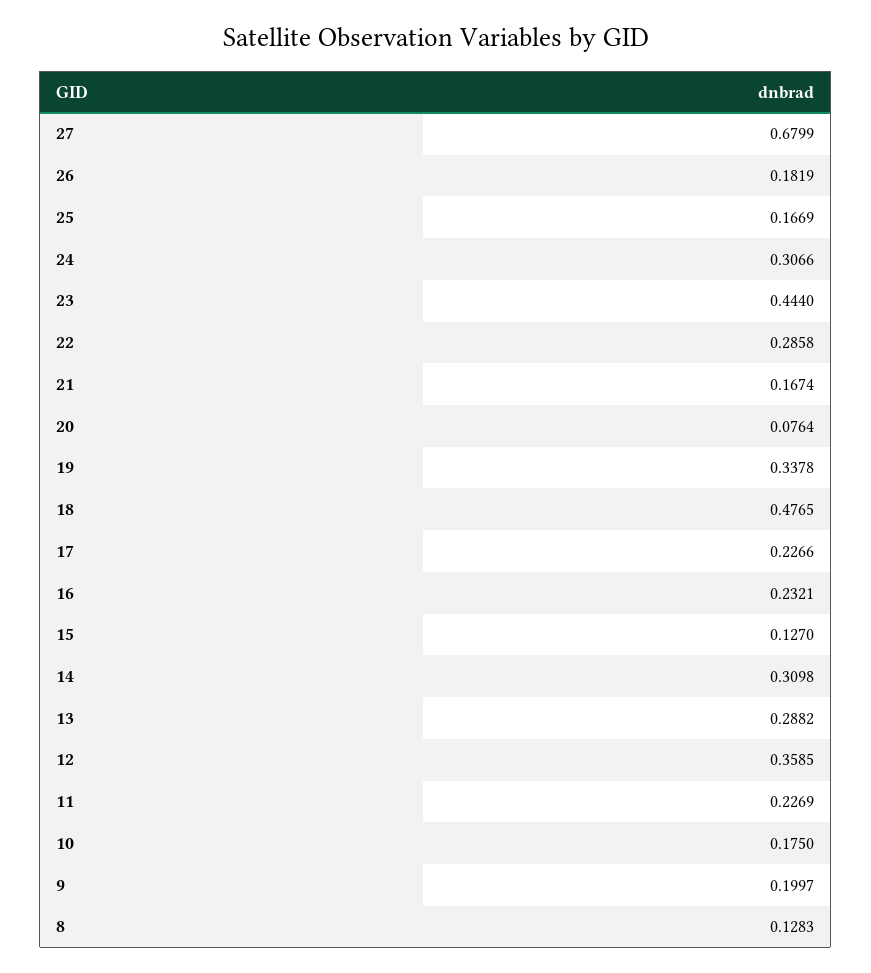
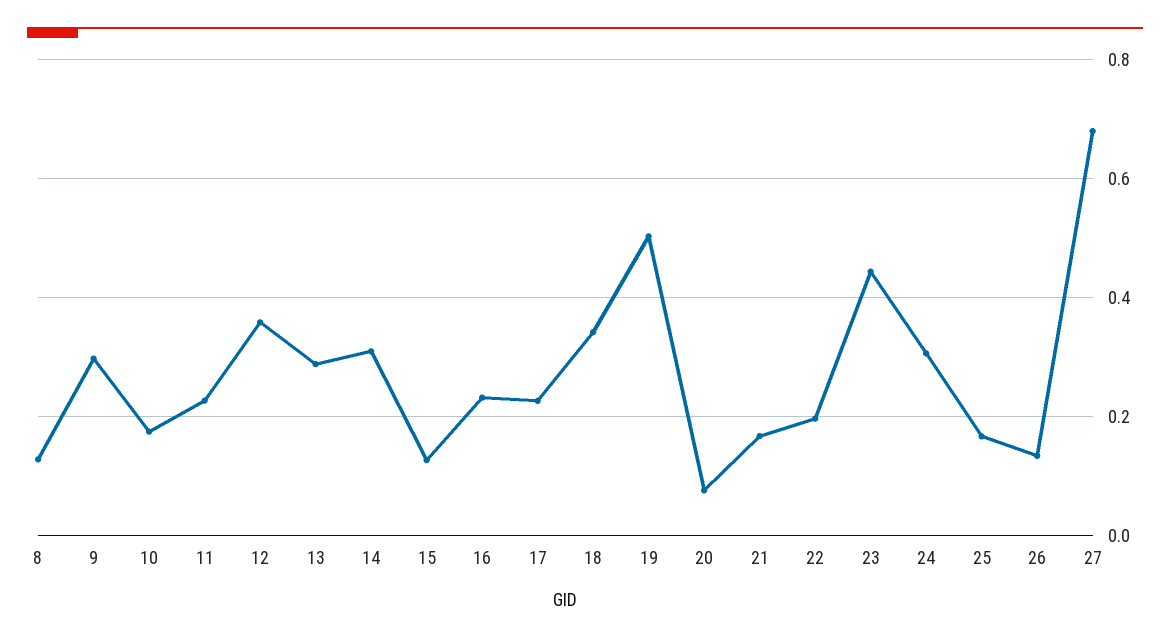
26: 0.1819 -> 0.14
22: 0.2858 -> 0.2
19: 0.3378 -> 0.5
18: 0.4765 -> 0.34
9: 0.1997 -> 0.3

